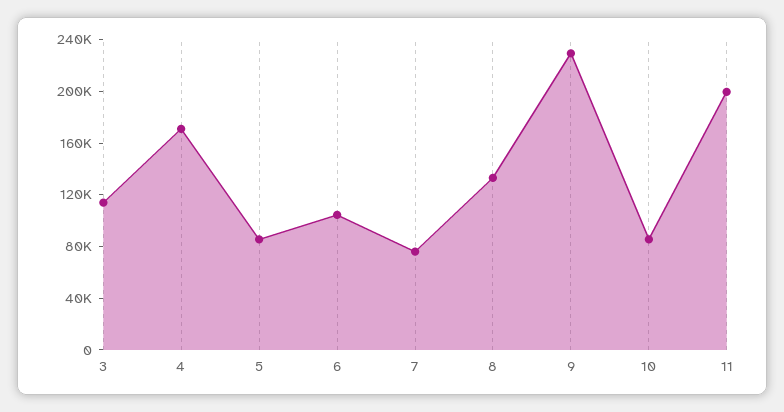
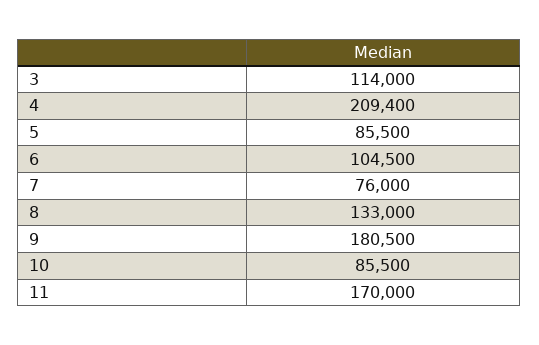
4: 170000 -> 209400
9: 230000 -> 180500
11: 200000 -> 170000

